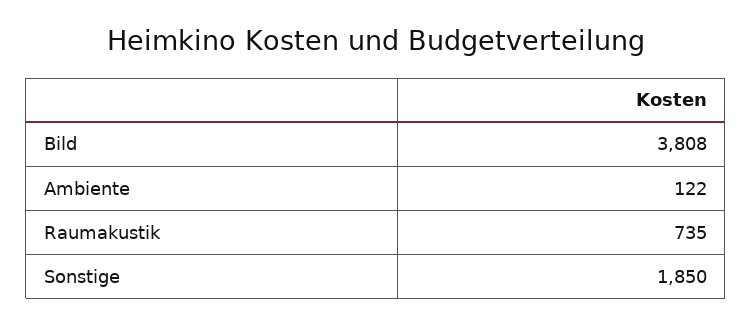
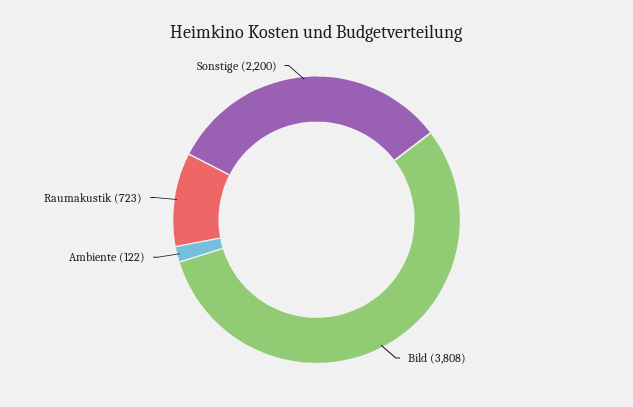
Raumakustik: 735 -> 723
Sonstige: 1850 -> 2200

